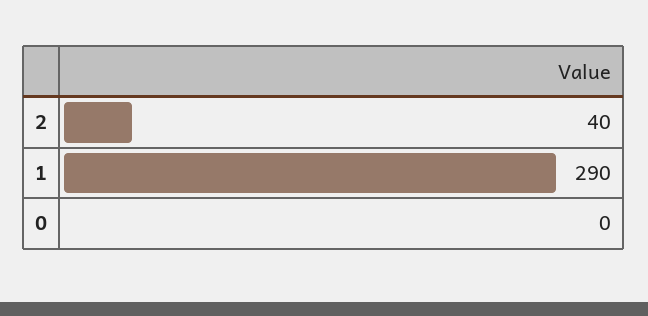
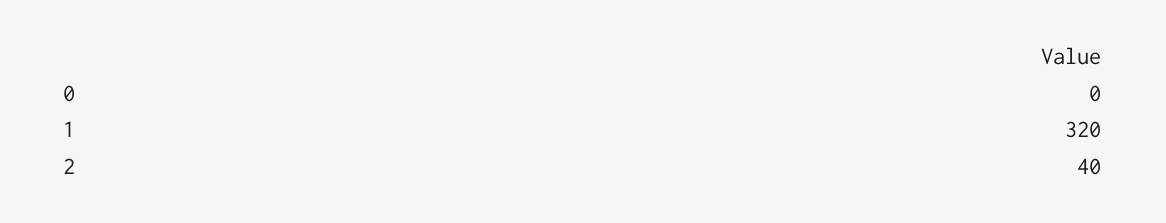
1: 290 -> 320

